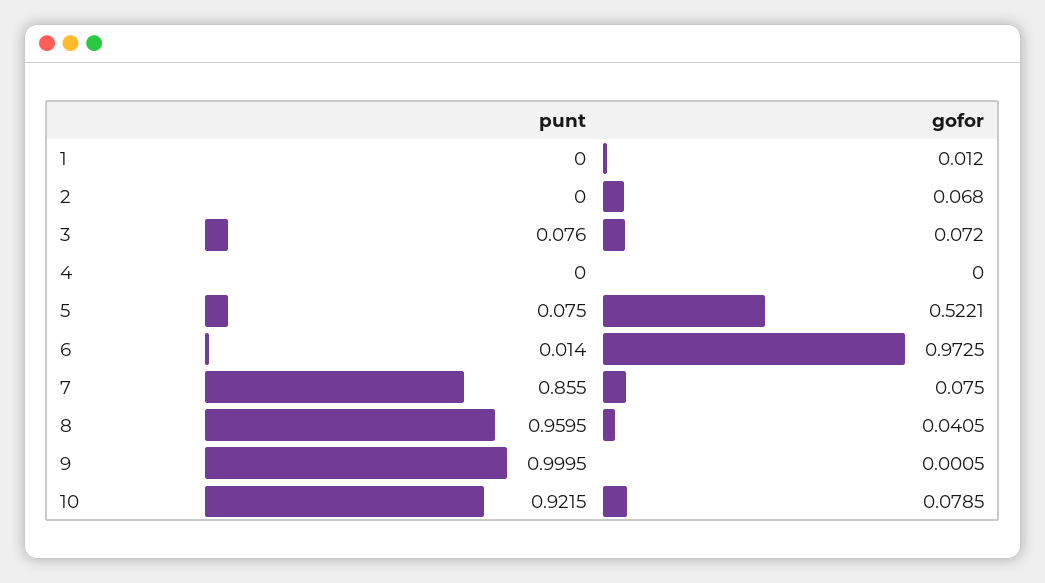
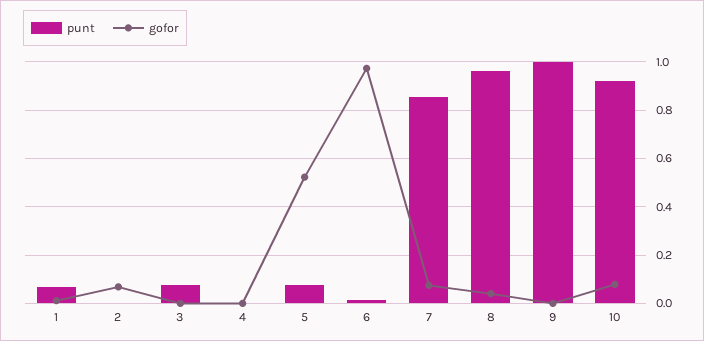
punt, 1: 0 -> 0.075
gofor, 3: 0.072 -> 0

